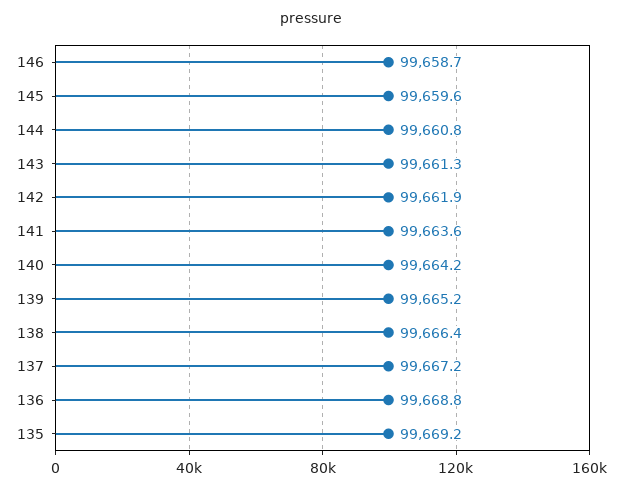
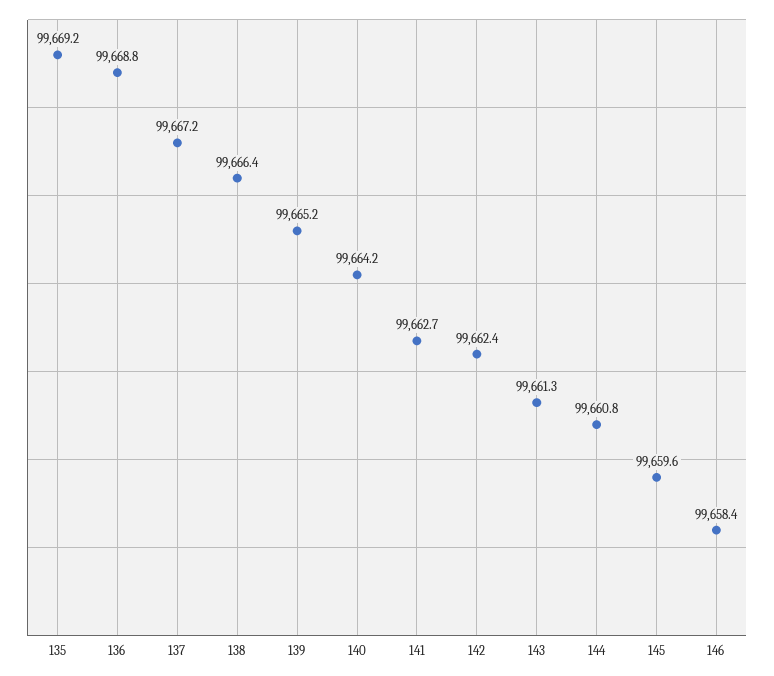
146: 99658.7 -> 99658.4
142: 99661.9 -> 99662.4
141: 99663.6 -> 99662.7

